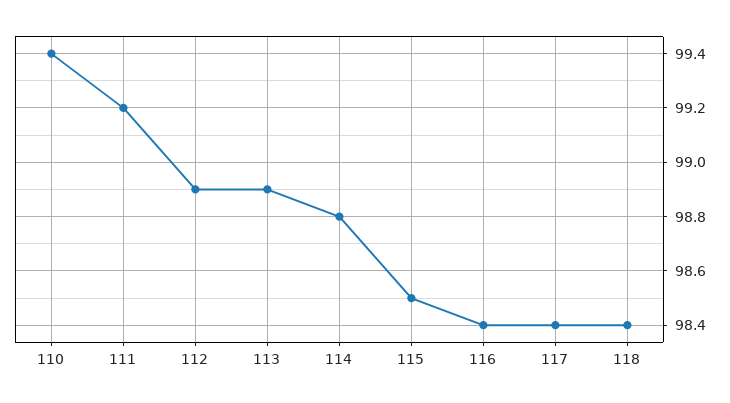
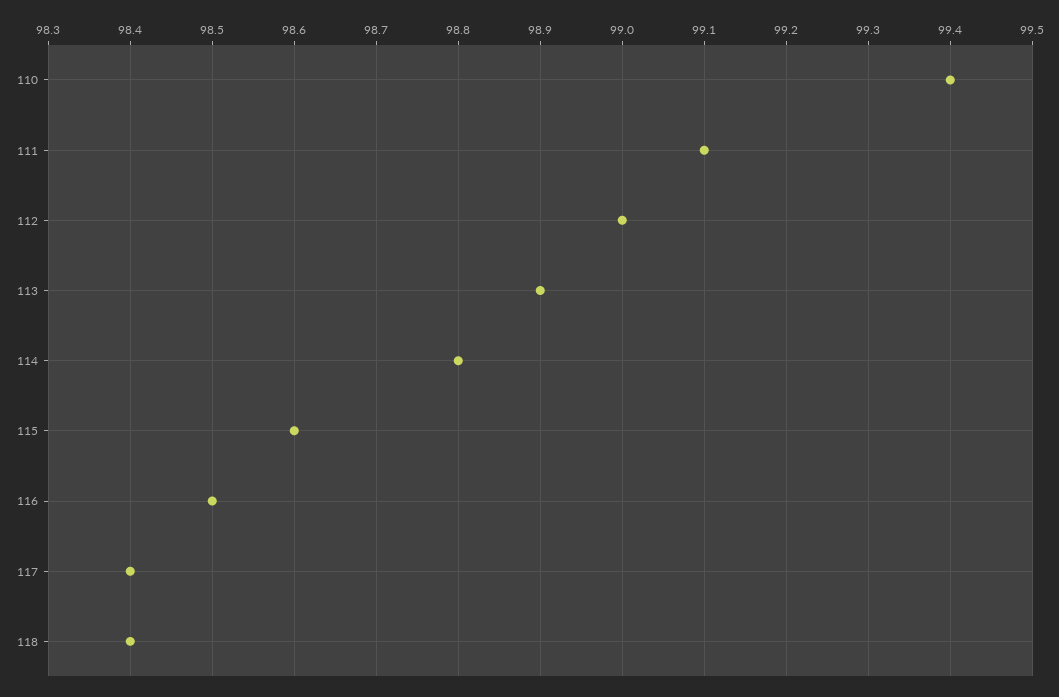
111: 99.2 -> 99.1
112: 98.9 -> 99
115: 98.5 -> 98.6
116: 98.4 -> 98.5

